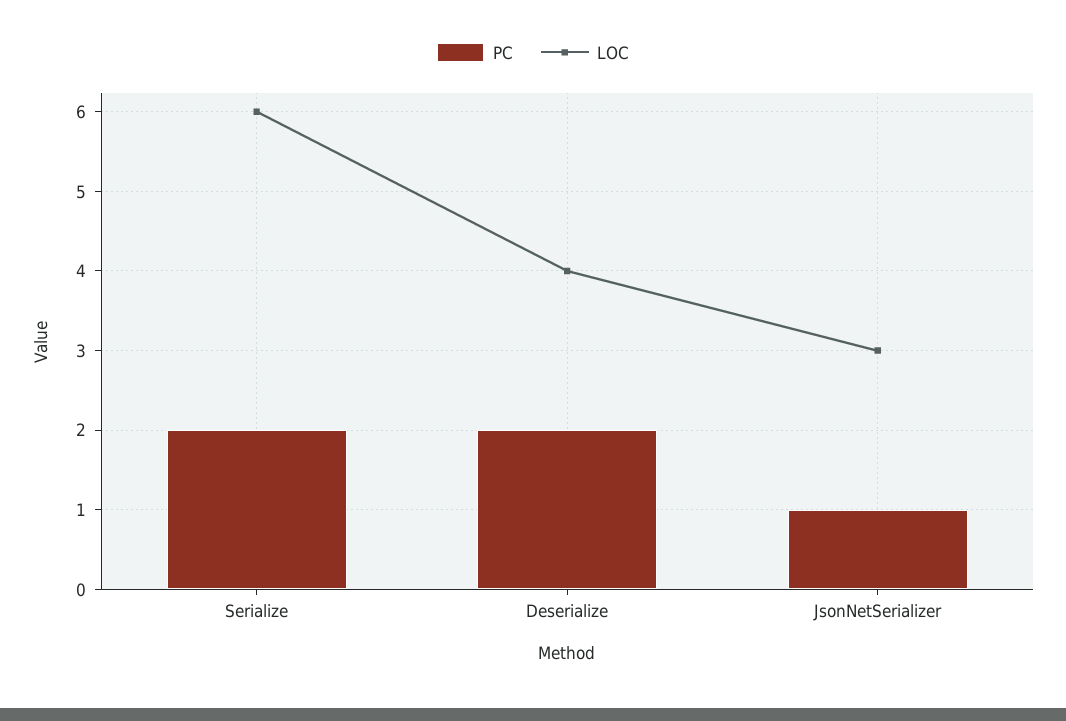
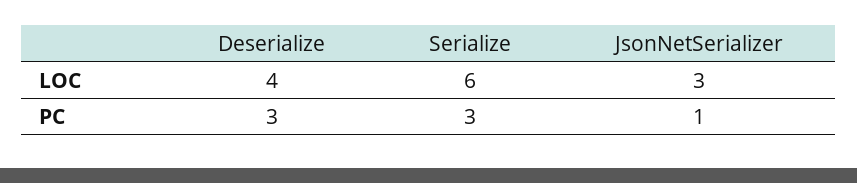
PC, Serialize: 2 -> 3
PC, Deserialize: 2 -> 3

